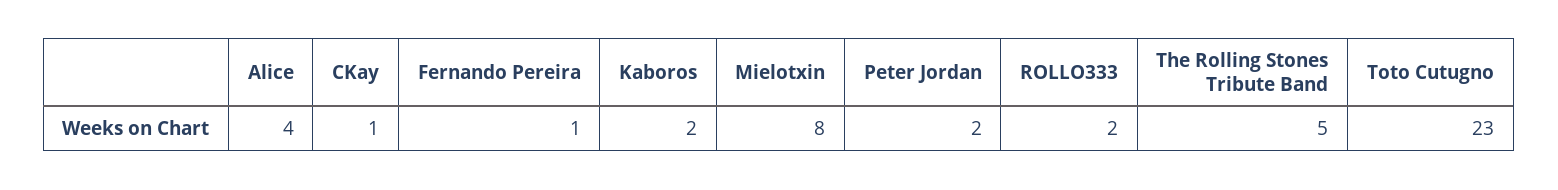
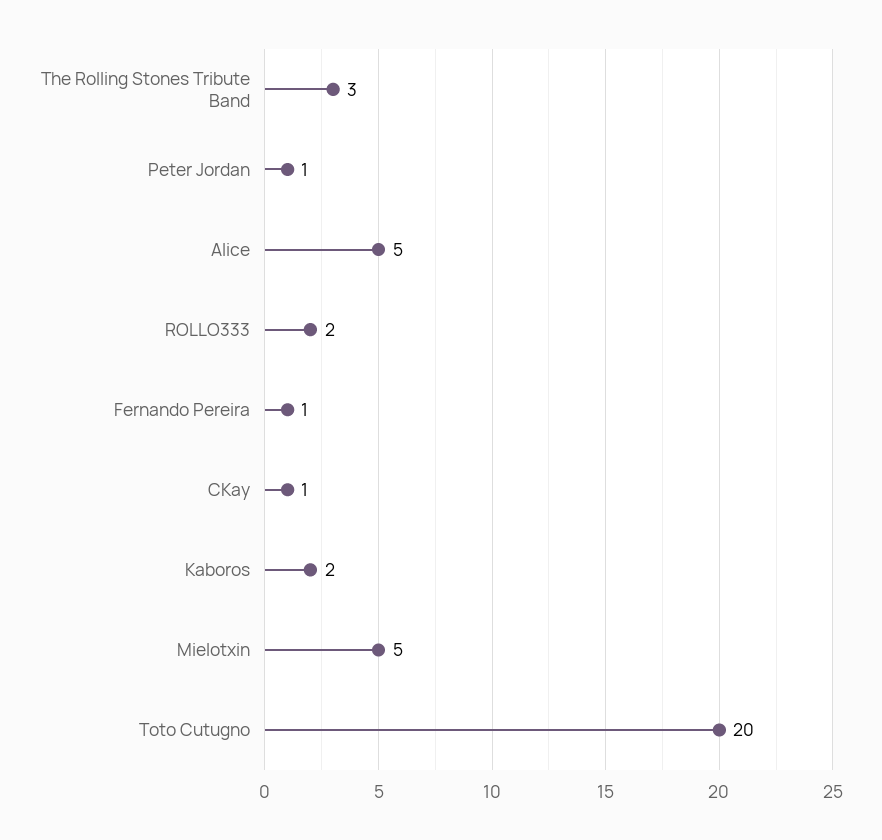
Alice: 4 -> 5
Mielotxin: 8 -> 5
Peter Jordan: 2 -> 1
The Rolling Stones Tribute Band: 5 -> 3
Toto Cutugno: 23 -> 20

